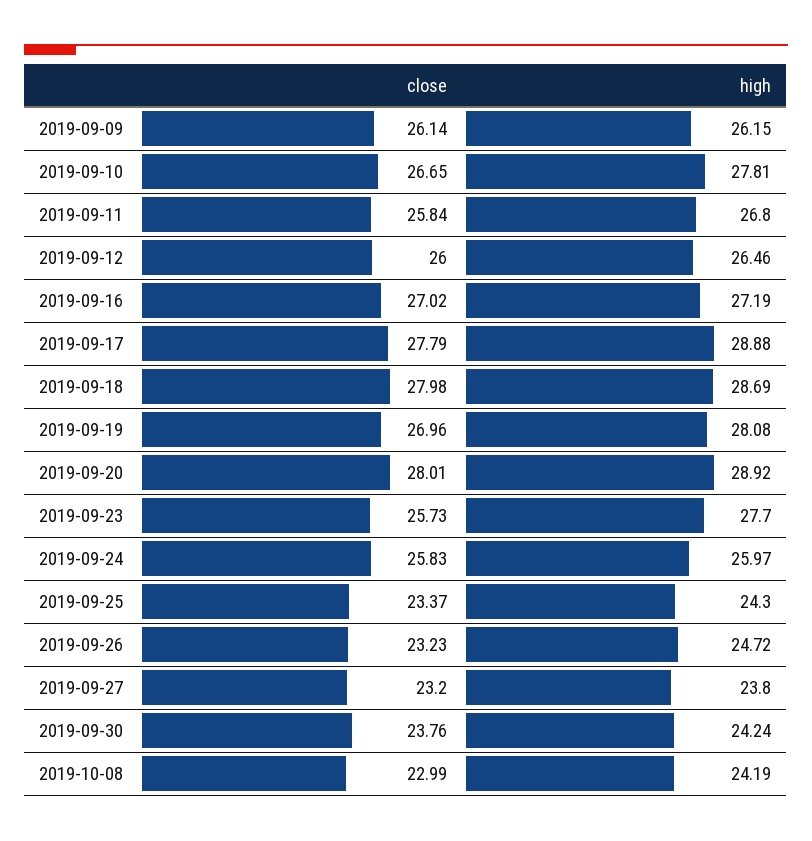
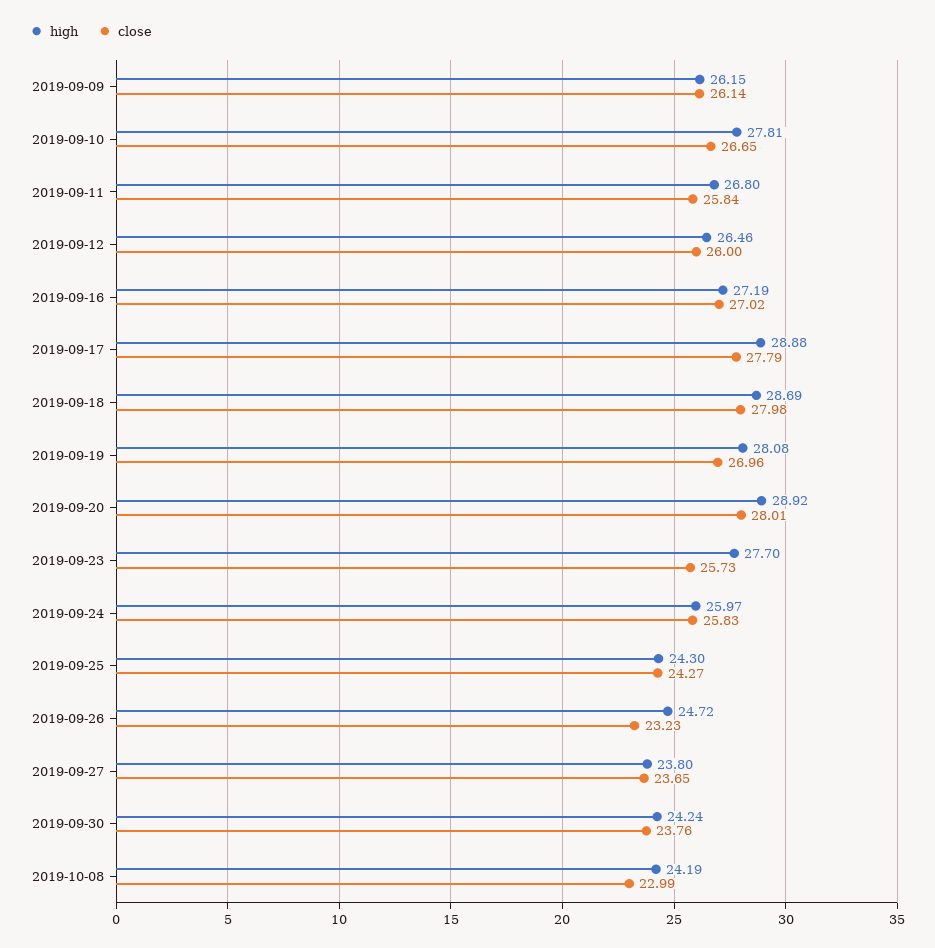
close, 2019-09-25: 23.37 -> 24.27
close, 2019-09-27: 23.2 -> 23.65

